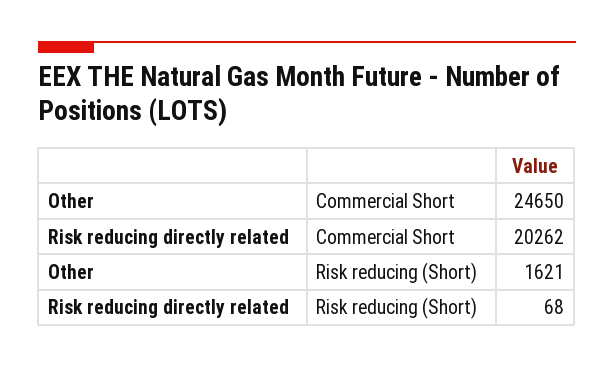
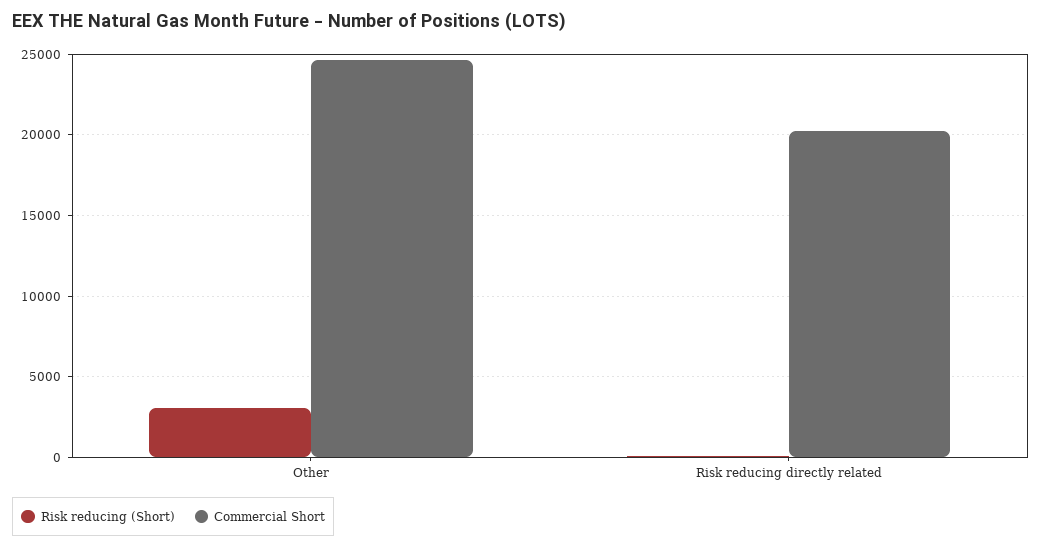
Risk reducing (Short), Other: 1621 -> 3000

